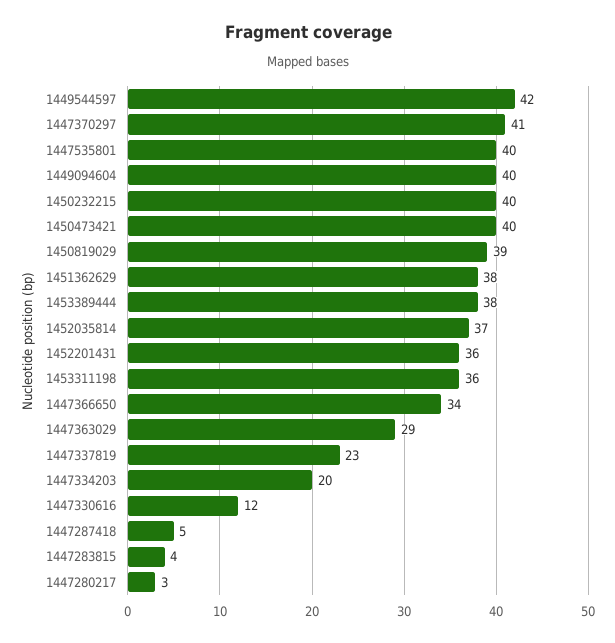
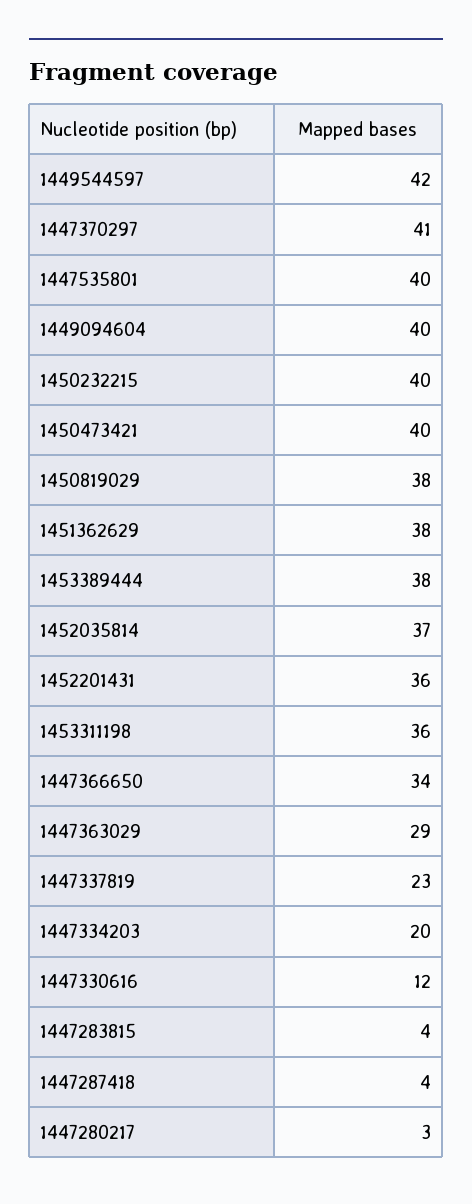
1450819029: 39 -> 38
1447287418: 5 -> 4

